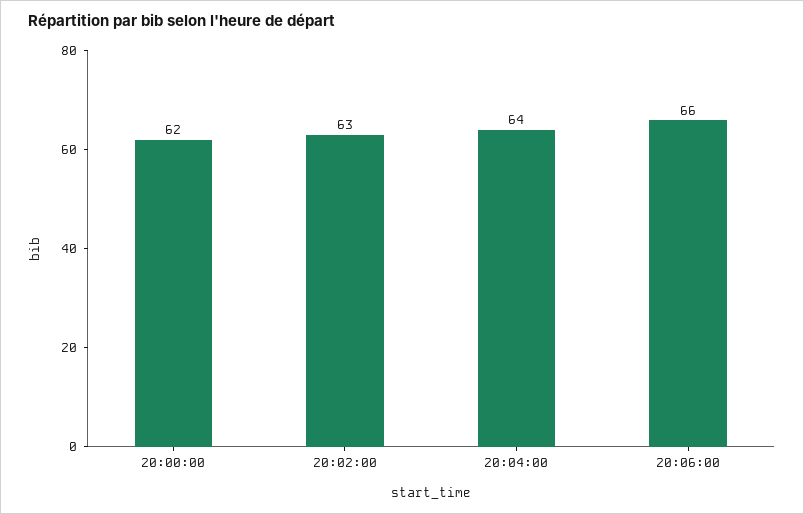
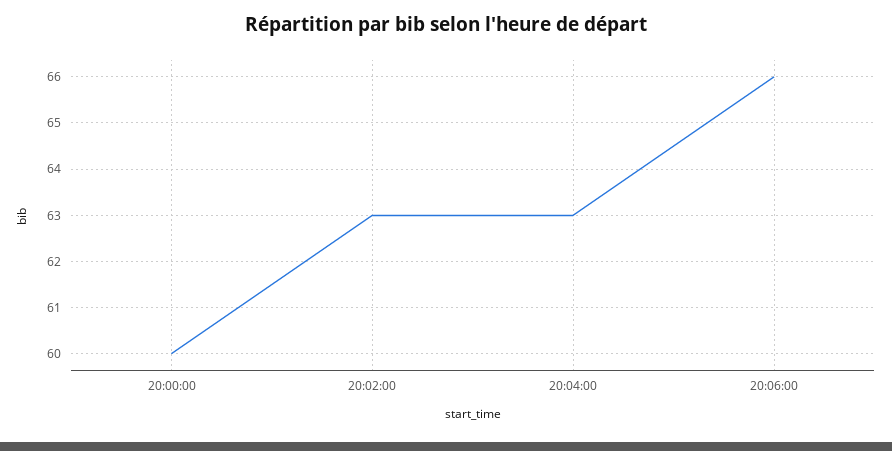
20:00:00: 62 -> 60
20:04:00: 64 -> 63

